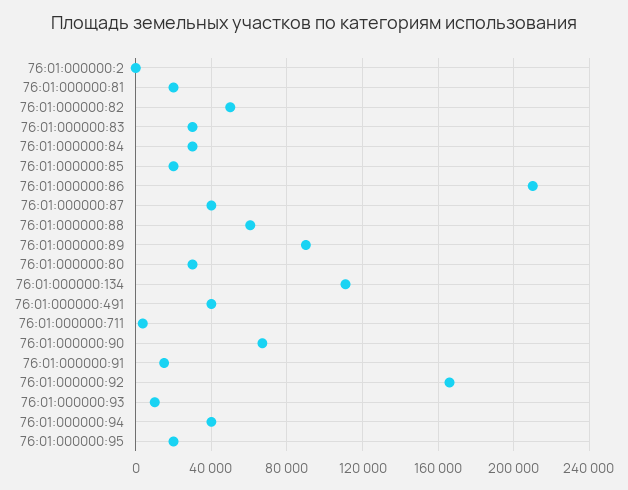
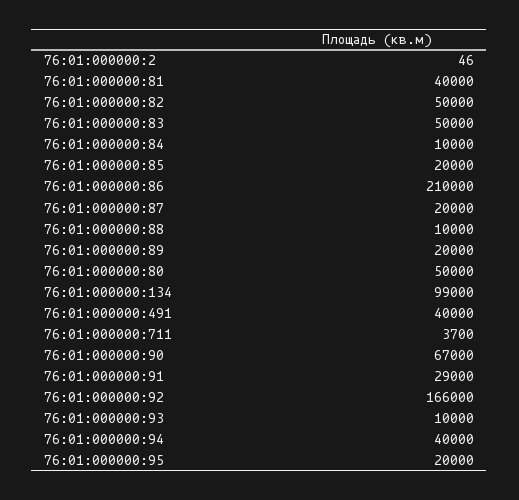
76:01:000000:81: 20000 -> 40000
76:01:000000:83: 30000 -> 50000
76:01:000000:84: 30000 -> 10000
76:01:000000:87: 40000 -> 20000
76:01:000000:88: 60000 -> 10000
76:01:000000:89: 90000 -> 20000
76:01:000000:80: 30000 -> 50000
76:01:000000:134: 110000 -> 99000
76:01:000000:91: 15000 -> 29000

